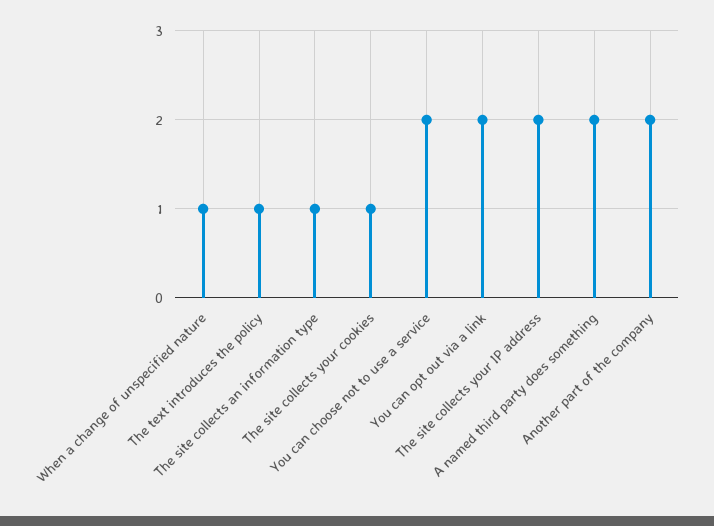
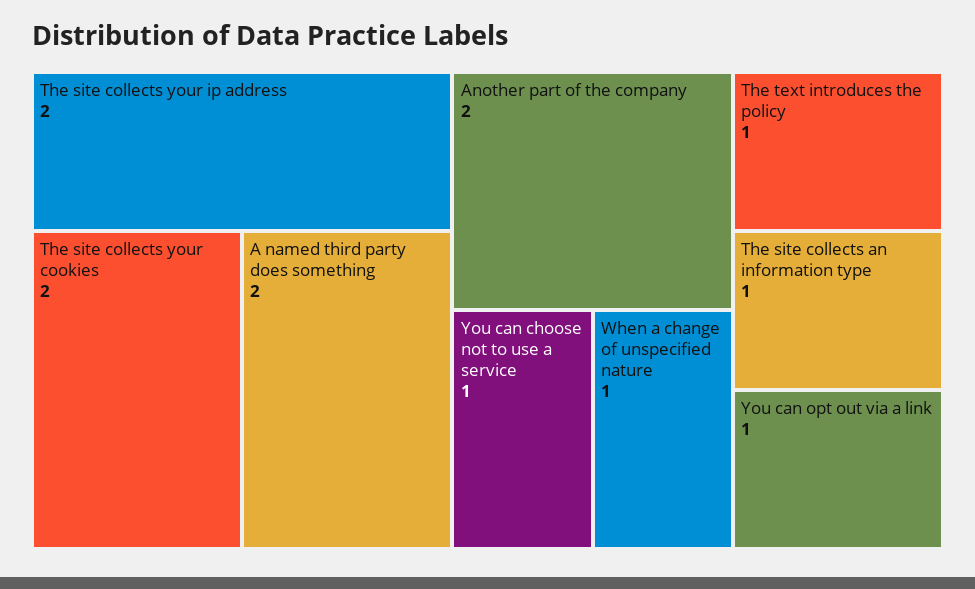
The site collects your cookies: 1 -> 2
You can choose not to use a service: 2 -> 1
You can opt out via a link: 2 -> 1

